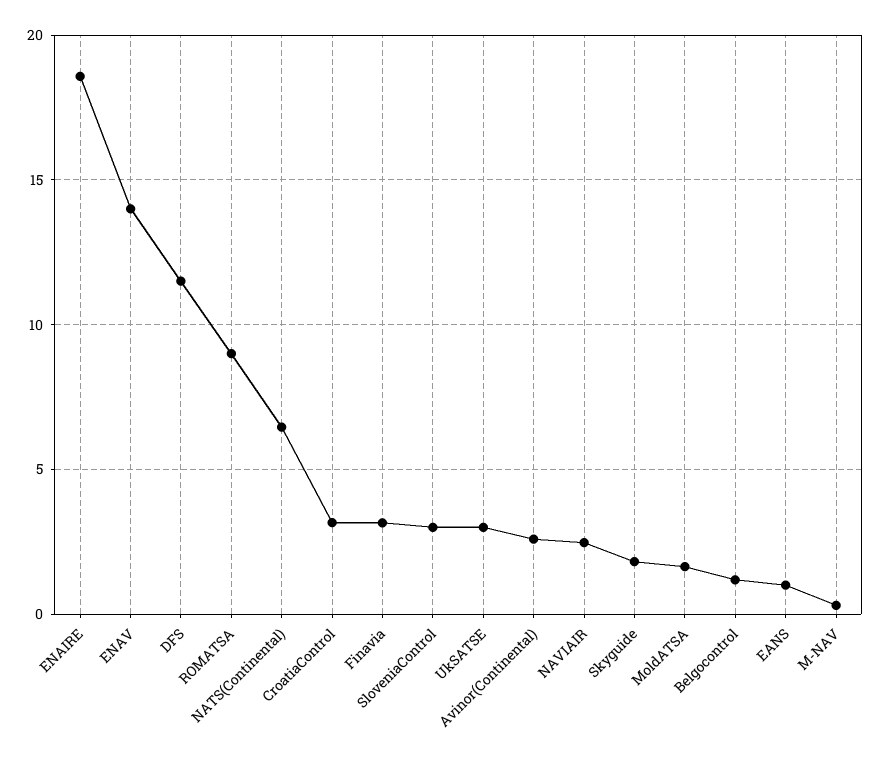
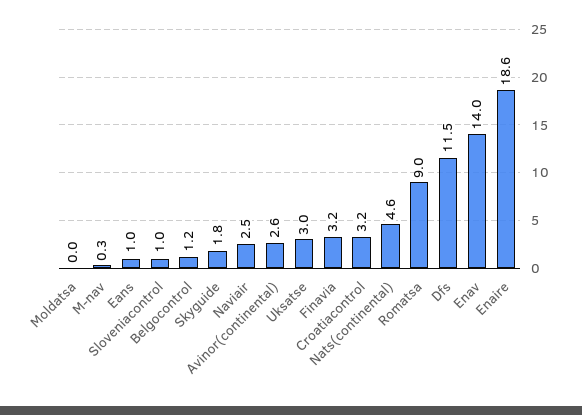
NATS(Continental): 6.5 -> 4.6
SloveniaControl: 3 -> 1
MoldATSA: 1.5 -> 0

